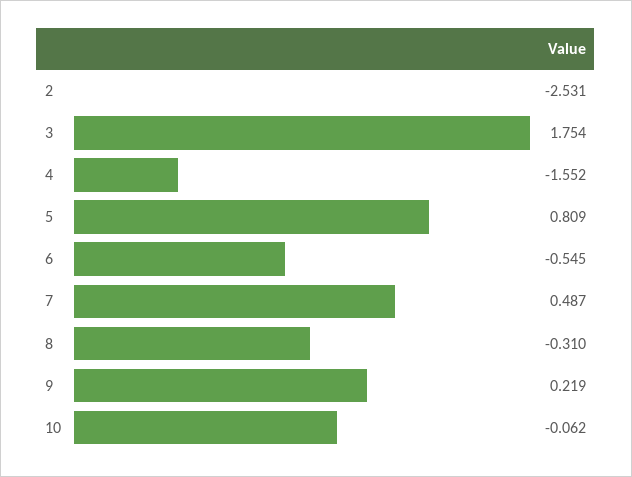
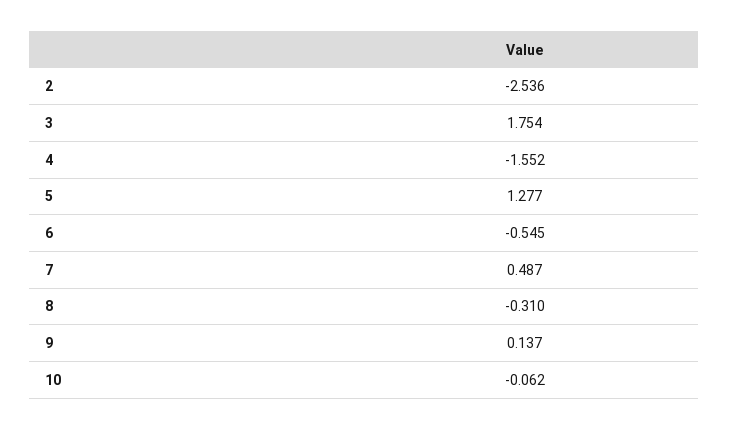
2: -2.531 -> -2.536
5: 0.809 -> 1.277
9: 0.219 -> 0.137

